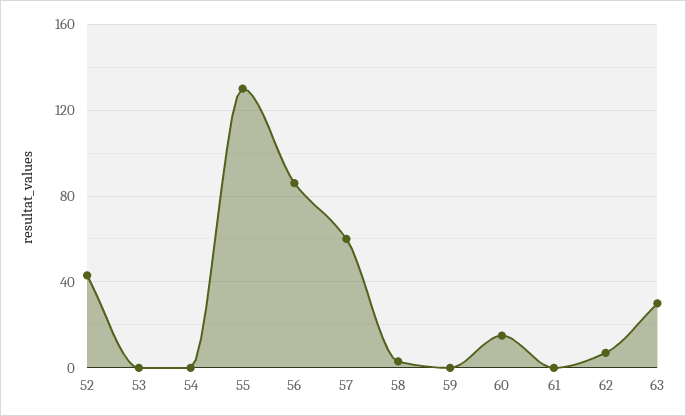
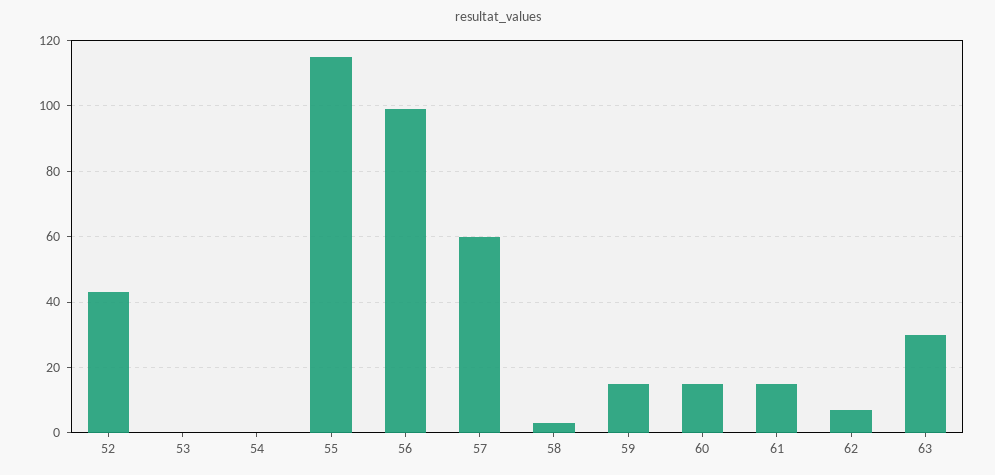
55: 130 -> 115
56: 85 -> 100
59: 0 -> 15
61: 0 -> 15

